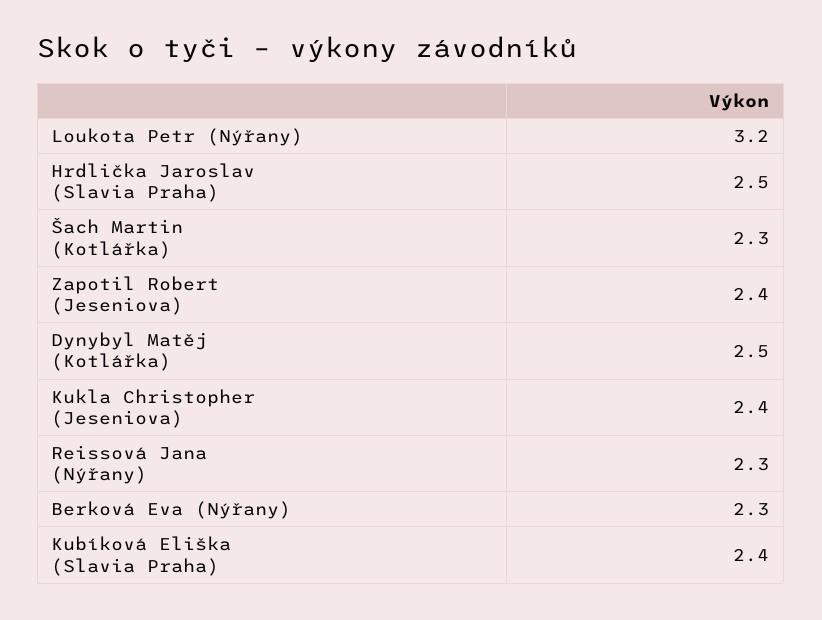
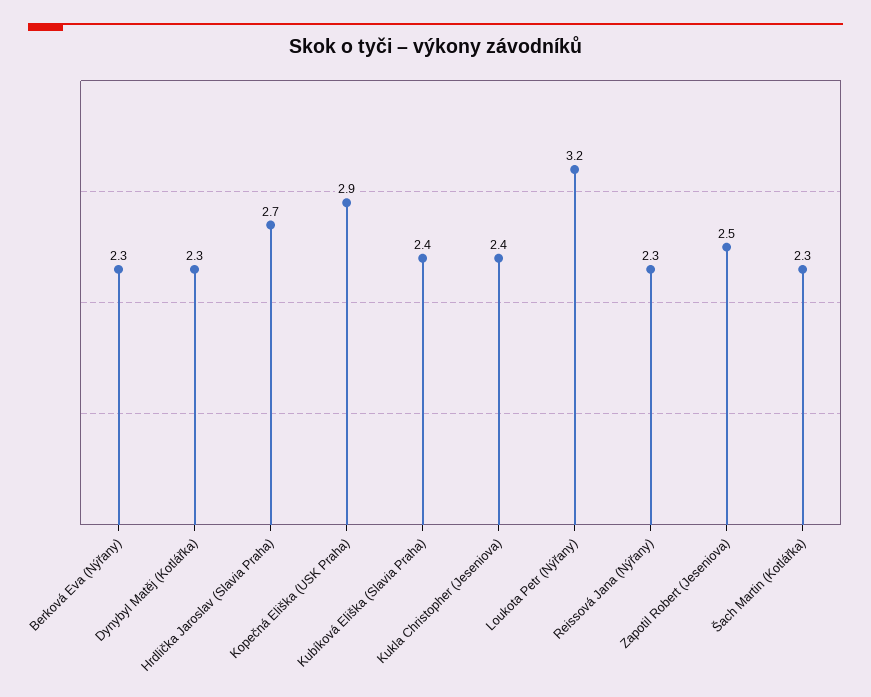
Hrdlička Jaroslav (Slavia Praha): 2.5 -> 2.7
Zapotil Robert (Jeseniova): 2.4 -> 2.5
Dynybyl Matěj (Kotlářka): 2.5 -> 2.3
Kopečná Eliška (USK Praha): none -> 2.9

